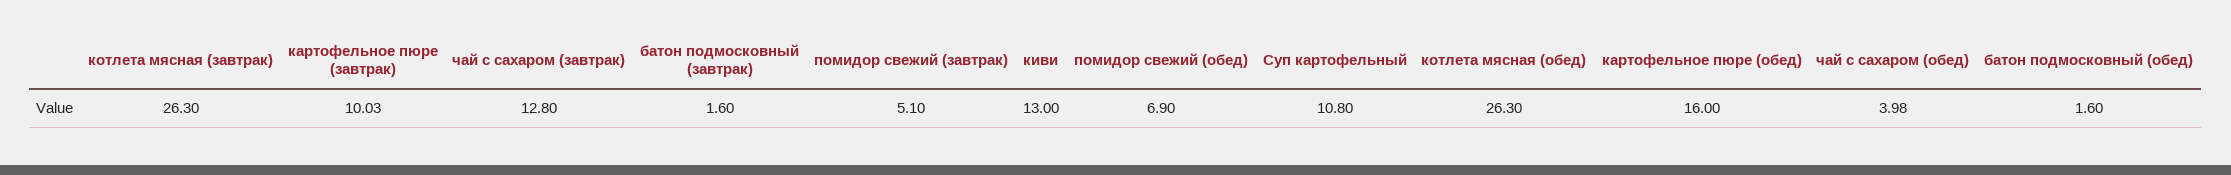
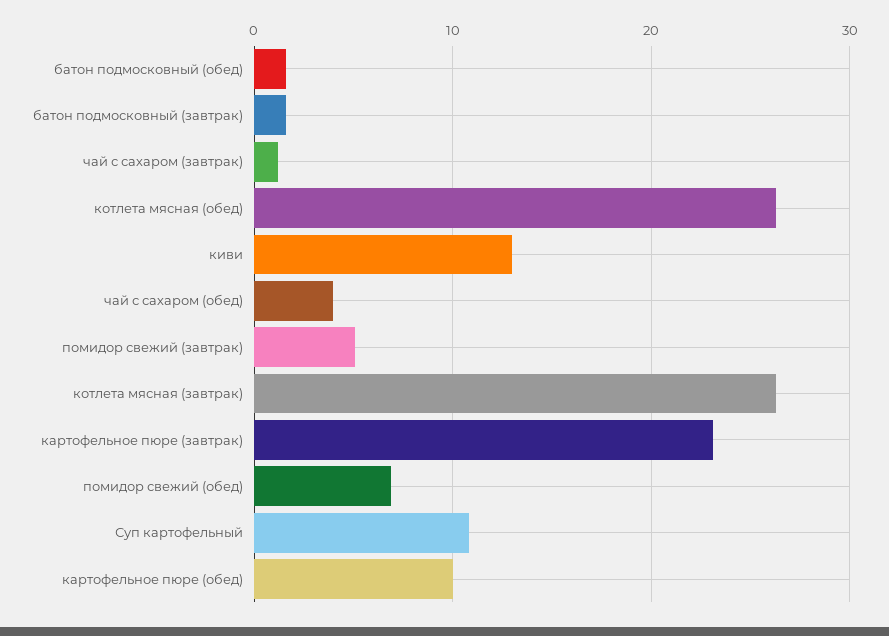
картофельное пюре (завтрак): 10.03 -> 23
чай с сахаром (завтрак): 12.8 -> 1
картофельное пюре (обед): 16 -> 10

